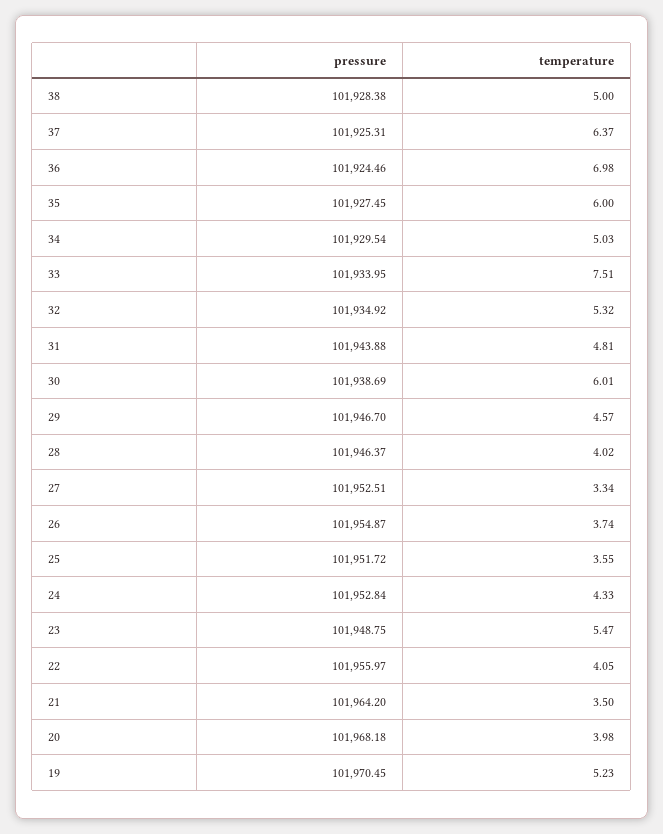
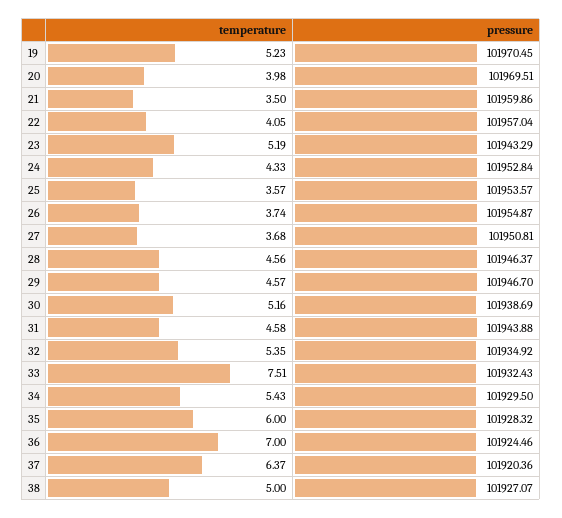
pressure, 38: 101928.38 -> 101927.07
pressure, 37: 101925.31 -> 101920.36
temperature, 36: 6.98 -> 7
pressure, 35: 101927.45 -> 101928.32
pressure, 34: 101929.54 -> 101929.5
temperature, 34: 5.03 -> 5.43
pressure, 33: 101933.95 -> 101932.43
temperature, 32: 5.32 -> 5.35
temperature, 31: 4.81 -> 4.58
temperature, 30: 6.01 -> 5.16
temperature, 28: 4.02 -> 4.56
pressure, 27: 101952.51 -> 101950.81
temperature, 27: 3.34 -> 3.68
pressure, 25: 101951.72 -> 101953.57
temperature, 25: 3.55 -> 3.57
pressure, 23: 101948.75 -> 101943.29
temperature, 23: 5.47 -> 5.19
pressure, 22: 101955.97 -> 101957.04
pressure, 21: 101964.2 -> 101959.86
pressure, 20: 101968.18 -> 101969.51

